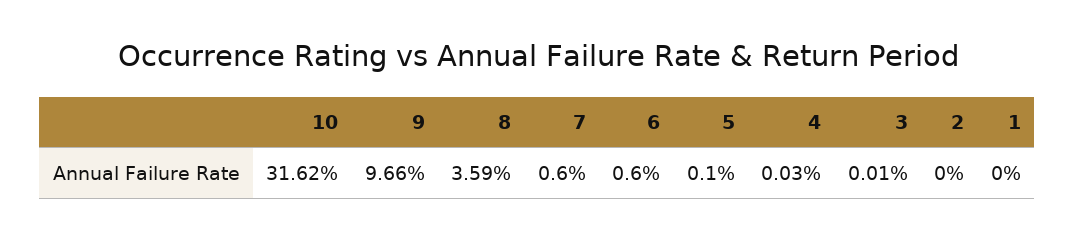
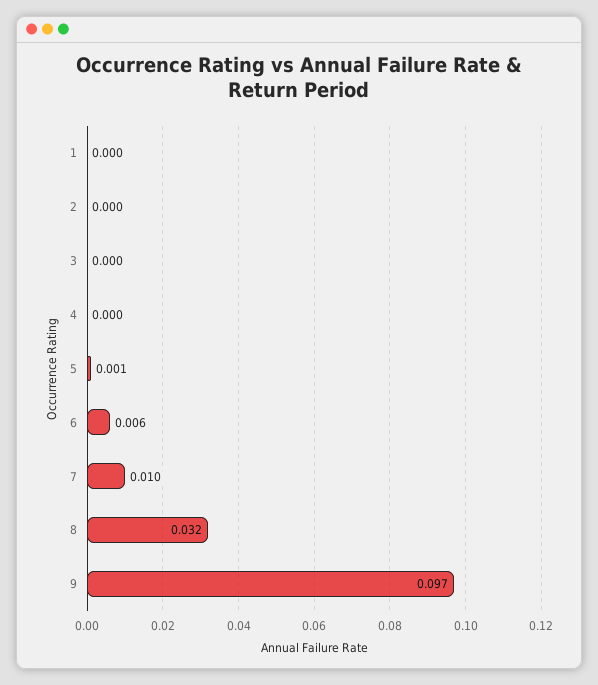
10: 0.3162 -> none
8: 0.0359 -> 0.032
7: 0.006 -> 0.01

